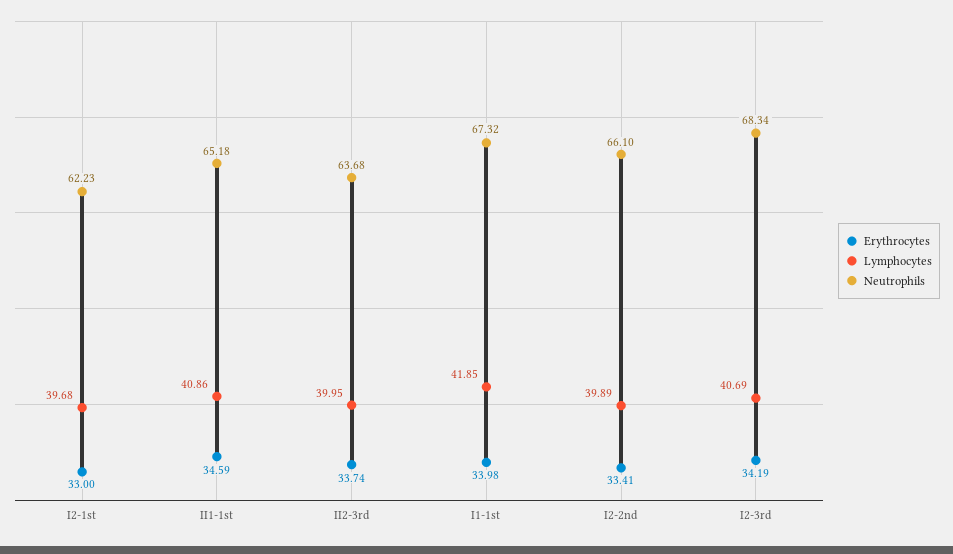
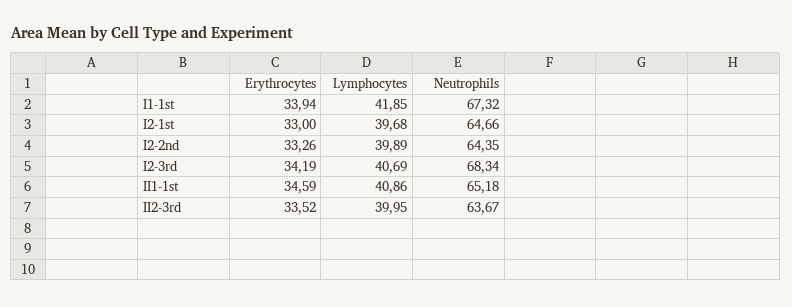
Neutrophils, I2-1st: 62.23 -> 64.66
Erythrocytes, II2-3rd: 33.74 -> 33.52
Neutrophils, II2-3rd: 63.68 -> 63.67
Erythrocytes, I1-1st: 33.98 -> 33.94
Erythrocytes, I2-2nd: 33.41 -> 33.26
Neutrophils, I2-2nd: 66.1 -> 64.35

